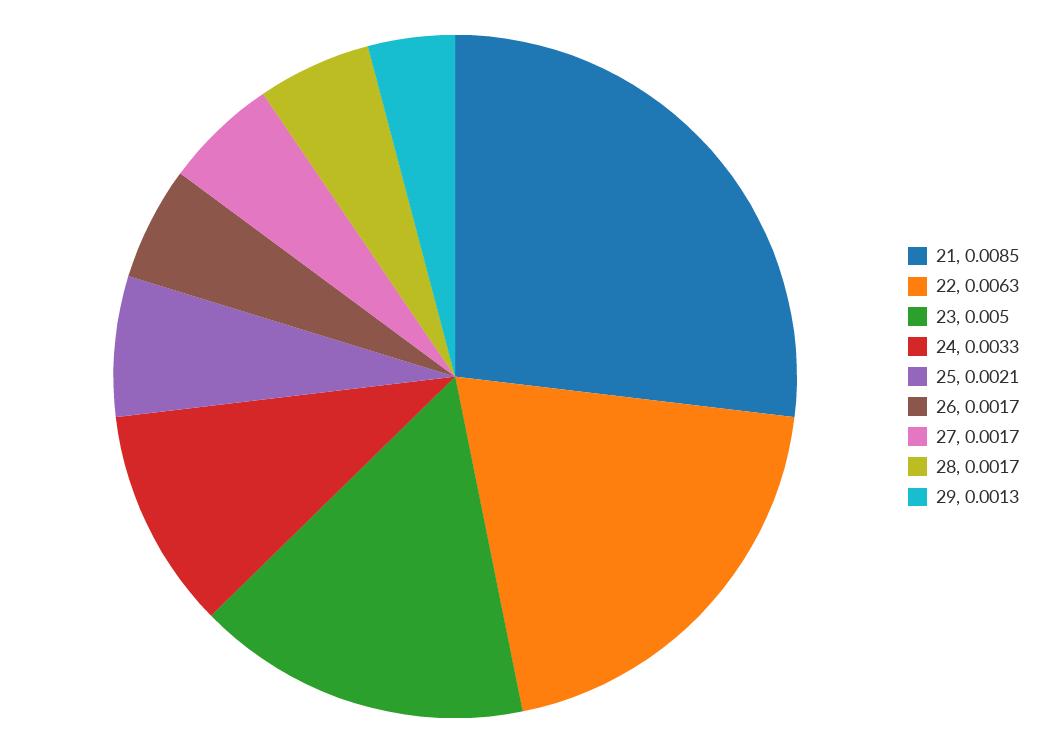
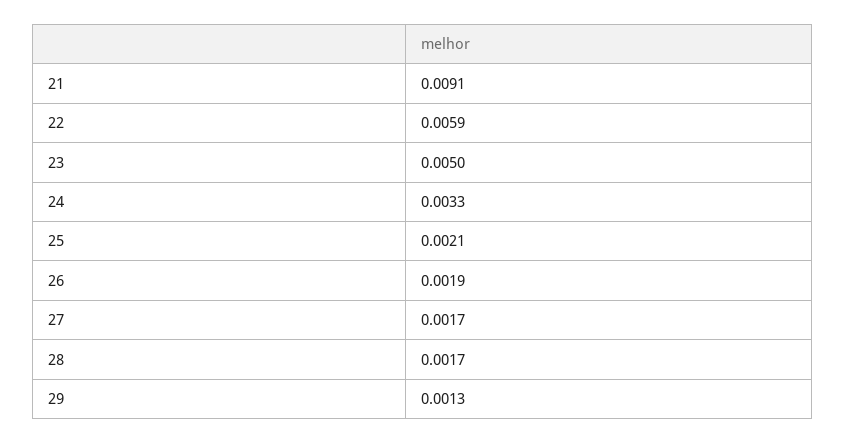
21: 0.0085 -> 0.0091
22: 0.0063 -> 0.0059
26: 0.0017 -> 0.0019

